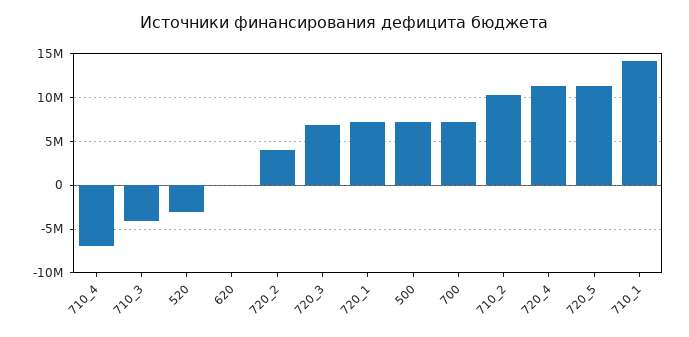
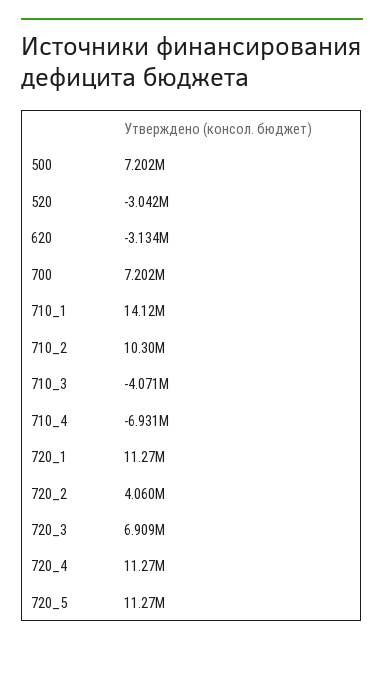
620: 0 -> -3134000
720_1: 7000000 -> 11270000

